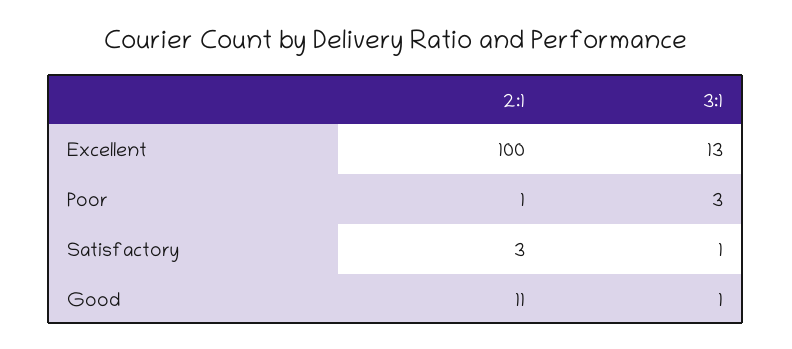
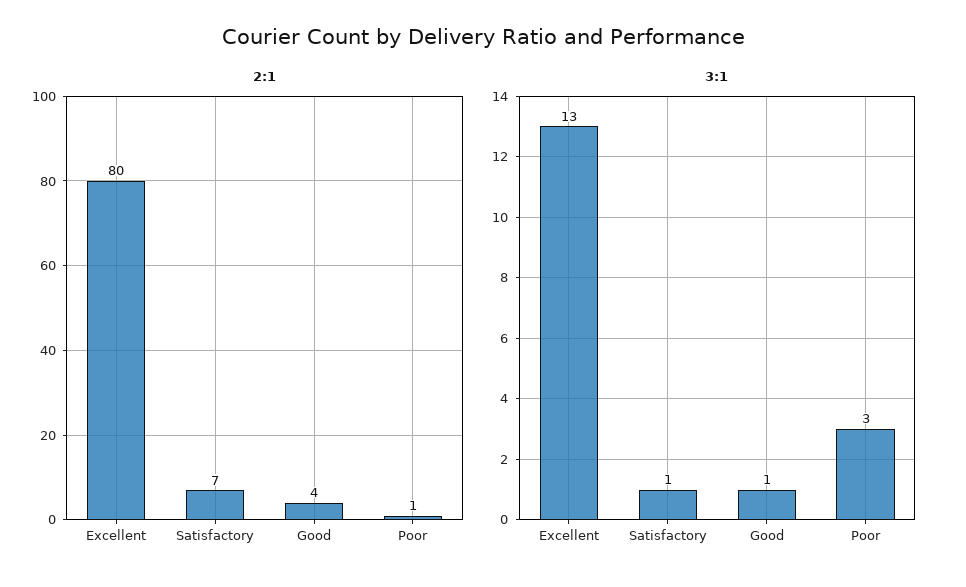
2:1, Excellent: 100 -> 80
2:1, Satisfactory: 3 -> 7
2:1, Good: 11 -> 4

